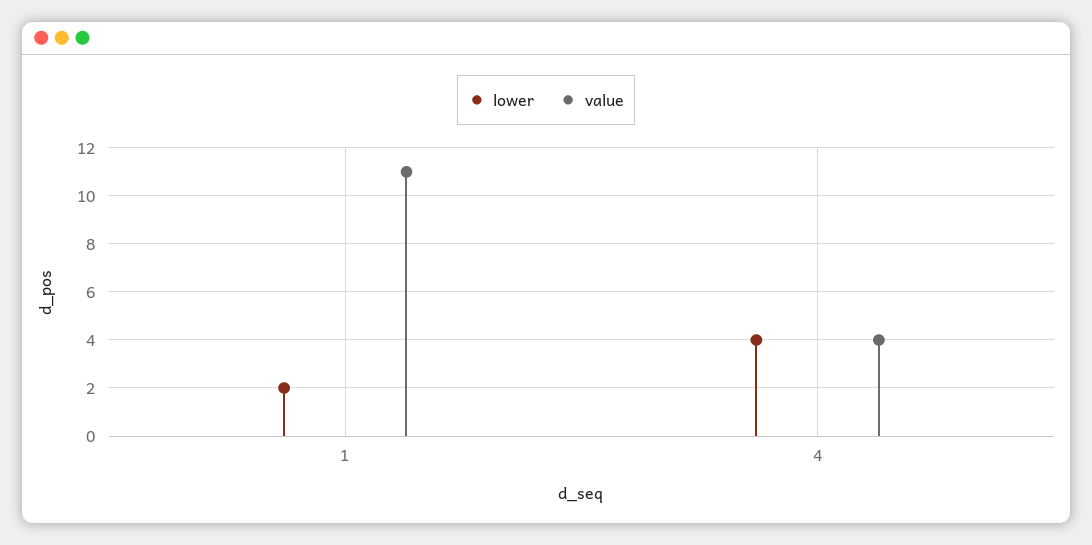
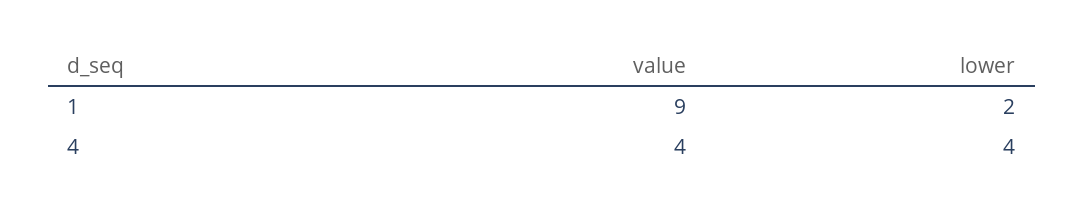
value, 1: 11 -> 9

